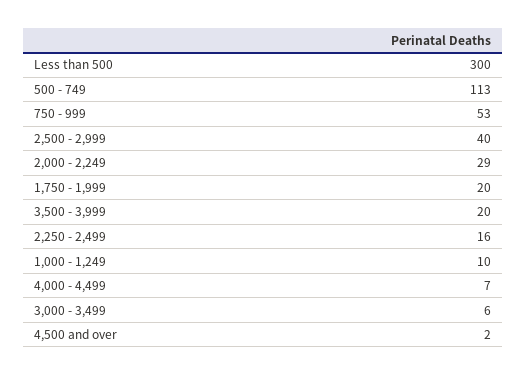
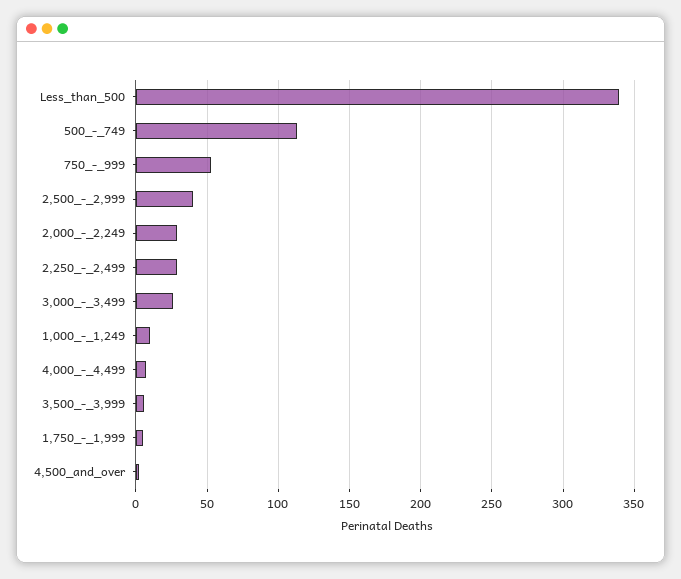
Less than 500: 300 -> 340
1,750 - 1,999: 20 -> 5
3,500 - 3,999: 20 -> 5
2,250 - 2,499: 16 -> 30
3,000 - 3,499: 6 -> 25

